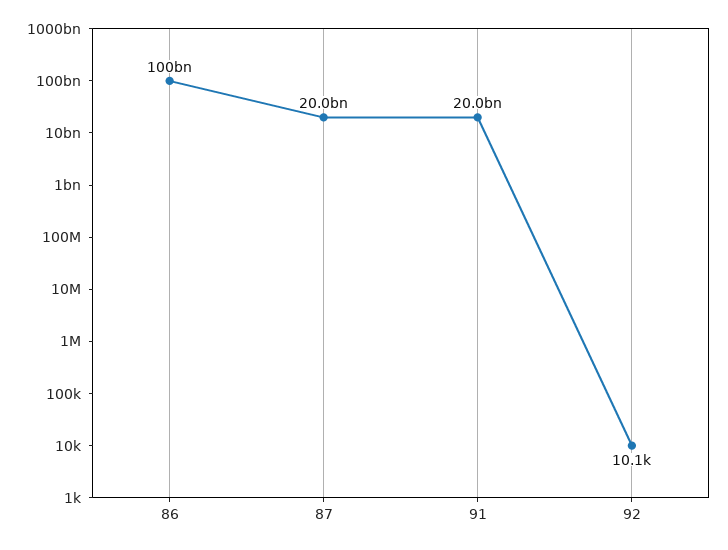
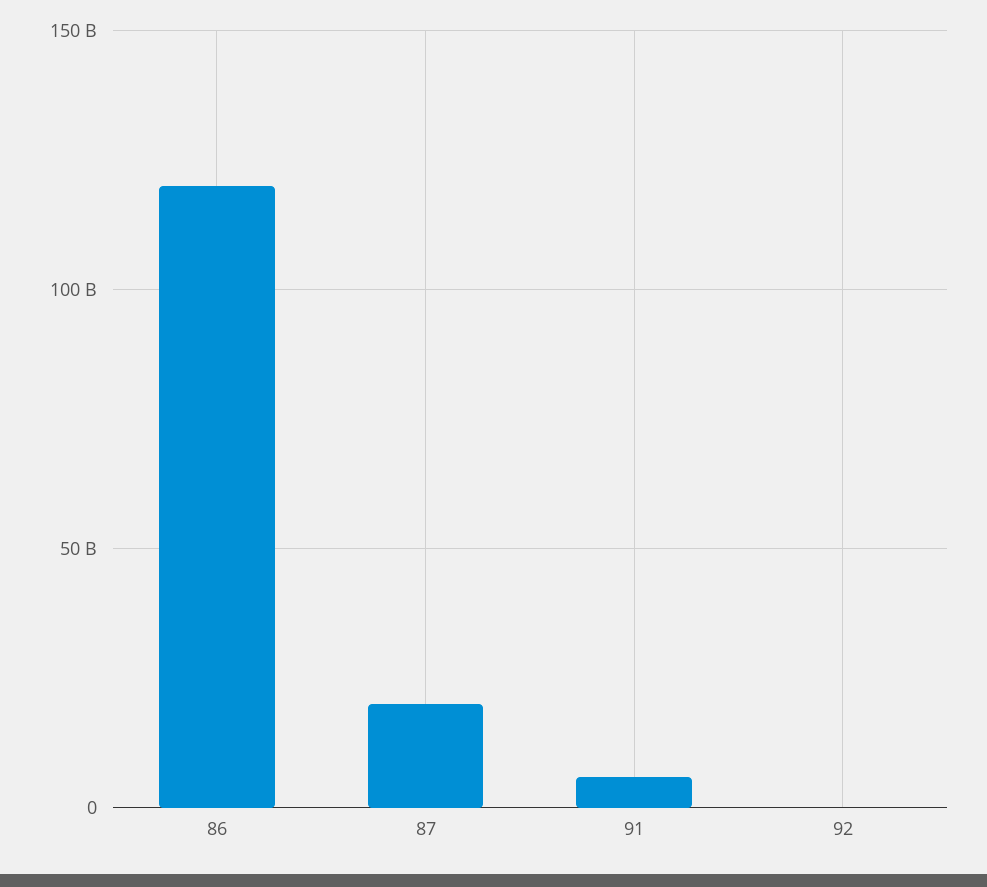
86: 100000000000 -> 120000000000
91: 20000000000 -> 5000000000

